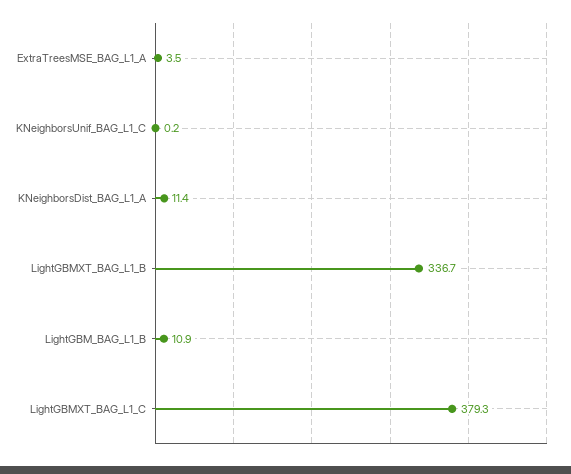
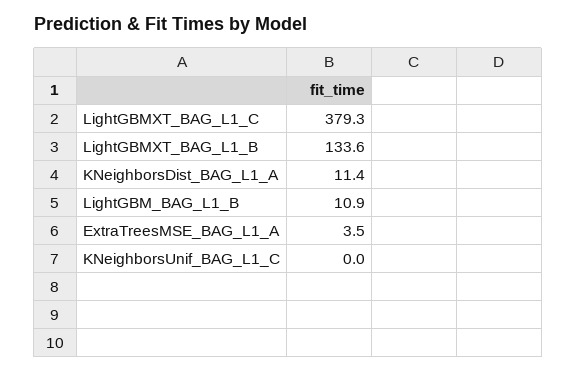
KNeighborsUnif_BAG_L1_C: 0.2 -> 0
LightGBMXT_BAG_L1_B: 336.7 -> 133.6

